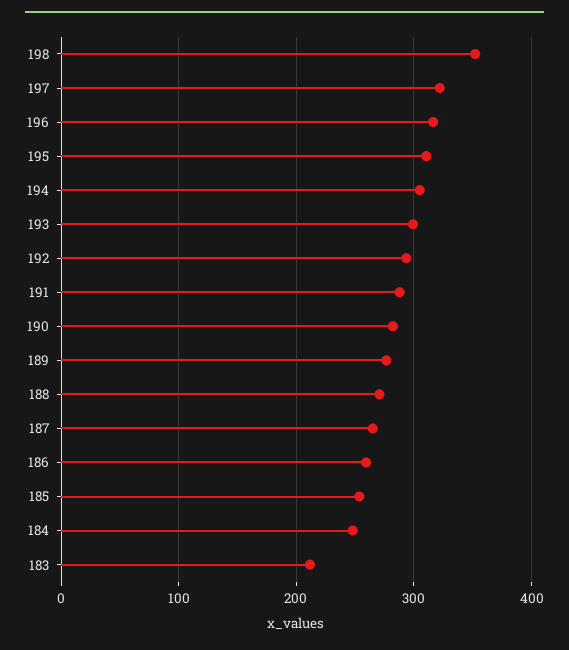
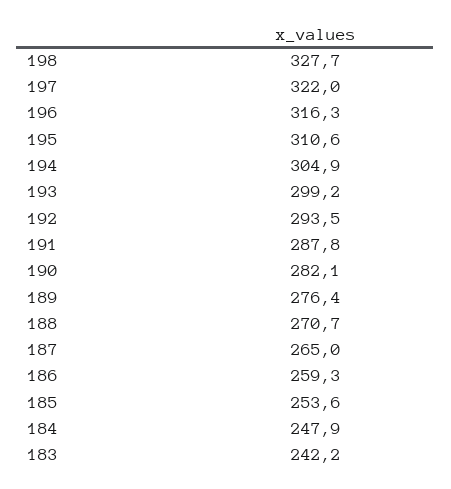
198: 350 -> 327.7
183: 210 -> 242.2

